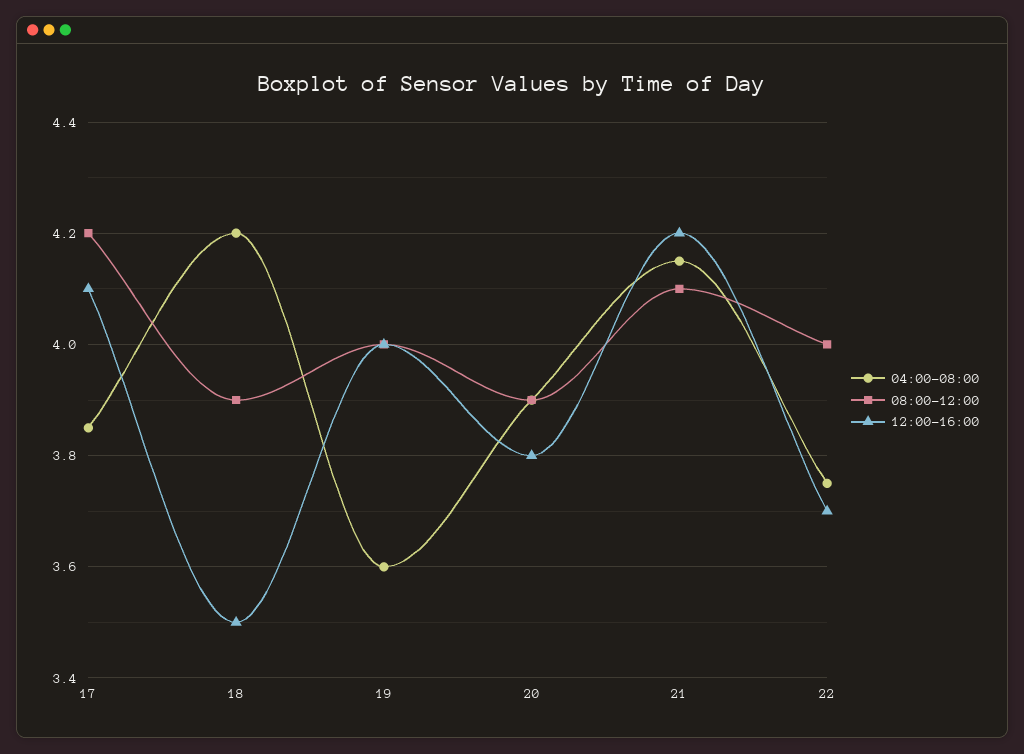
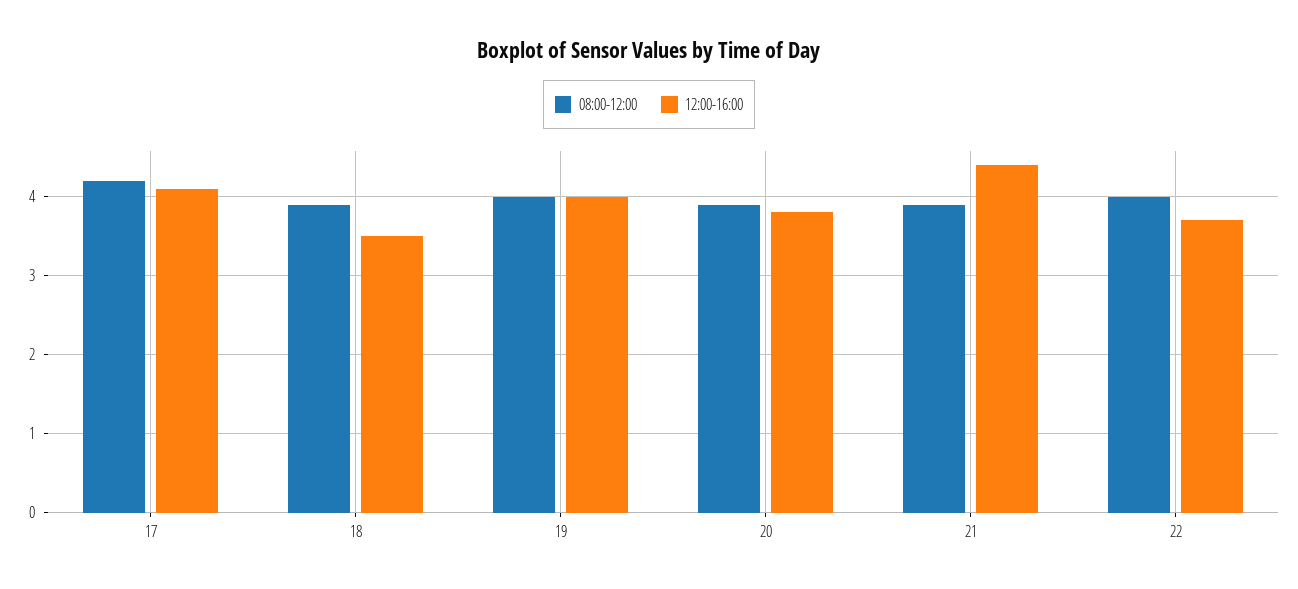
04:00-08:00, 17: 3.85 -> none
04:00-08:00, 18: 4.2 -> none
04:00-08:00, 19: 3.6 -> none
04:00-08:00, 20: 3.9 -> none
04:00-08:00, 21: 4.15 -> none
08:00-12:00, 21: 4.1 -> 3.9
12:00-16:00, 21: 4.2 -> 4.4
04:00-08:00, 22: 3.75 -> none

